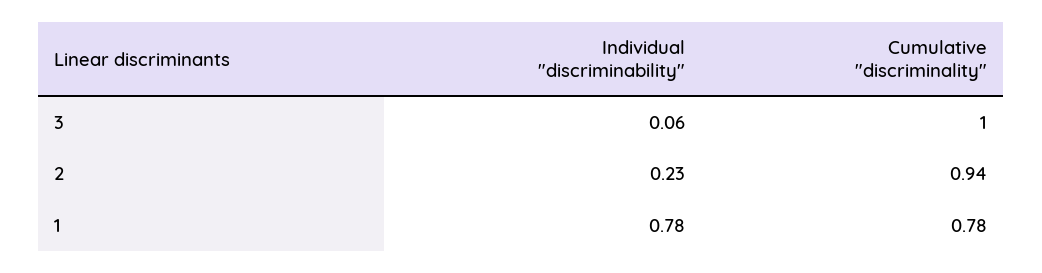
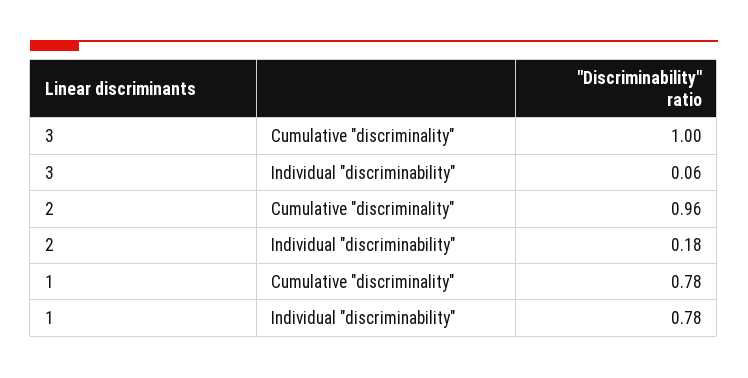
Individual "discriminability", 2: 0.23 -> 0.18
Cumulative "discriminality", 2: 0.94 -> 0.96

